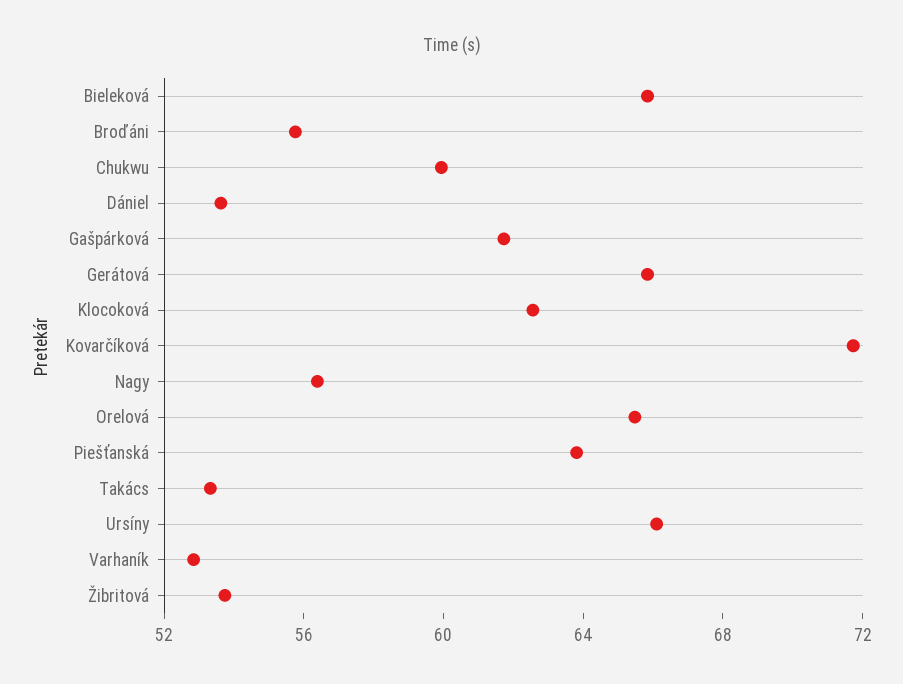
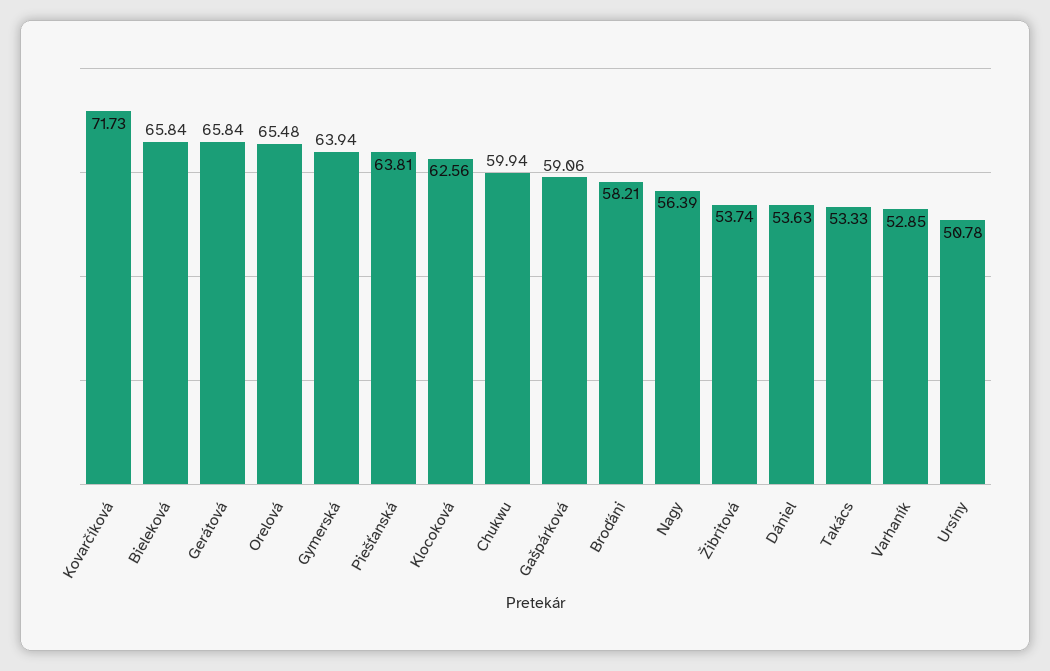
Broďáni: 56 -> 58.21
Gašpárková: 62 -> 59.06
Ursíny: 66 -> 50.78
Gymerská: none -> 63.94

